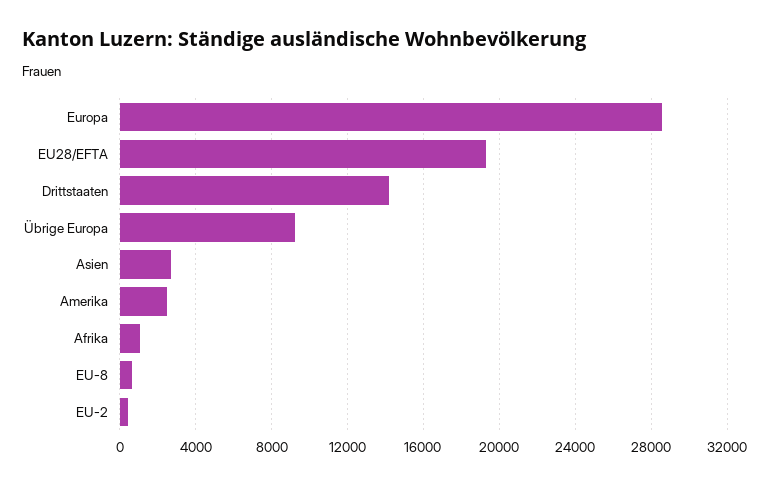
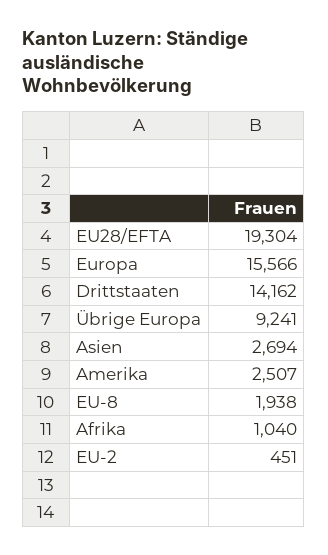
Europa: 28500 -> 15566
EU-8: 500 -> 1938

